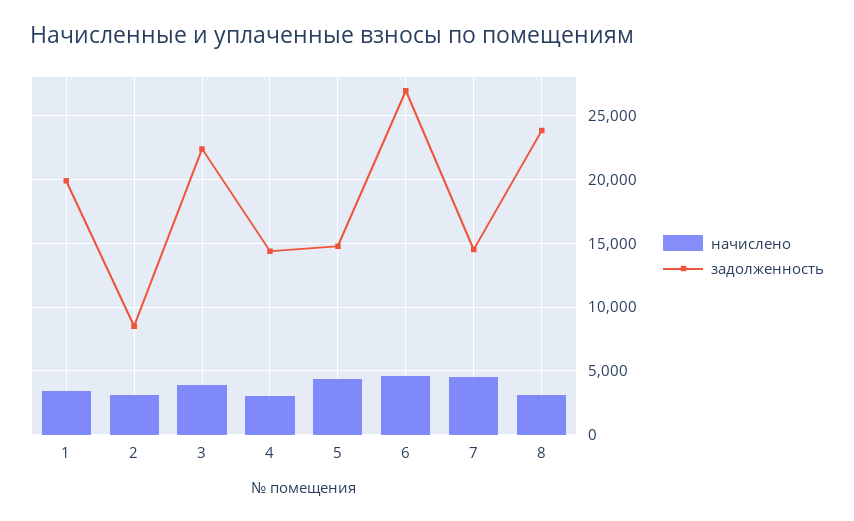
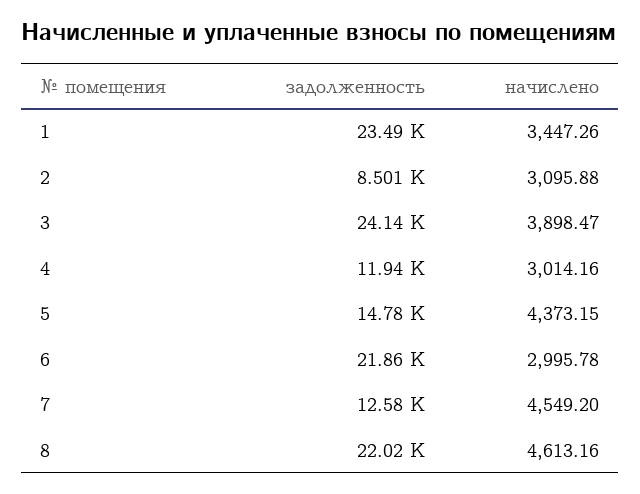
задолженность, 1: 20000 -> 23490
задолженность, 3: 22500 -> 24140
задолженность, 4: 14500 -> 11940
начислено, 6: 4500 -> 2995.78
задолженность, 6: 27000 -> 21860
задолженность, 7: 14500 -> 12580
начислено, 8: 3000 -> 4613.16
задолженность, 8: 24000 -> 22020

